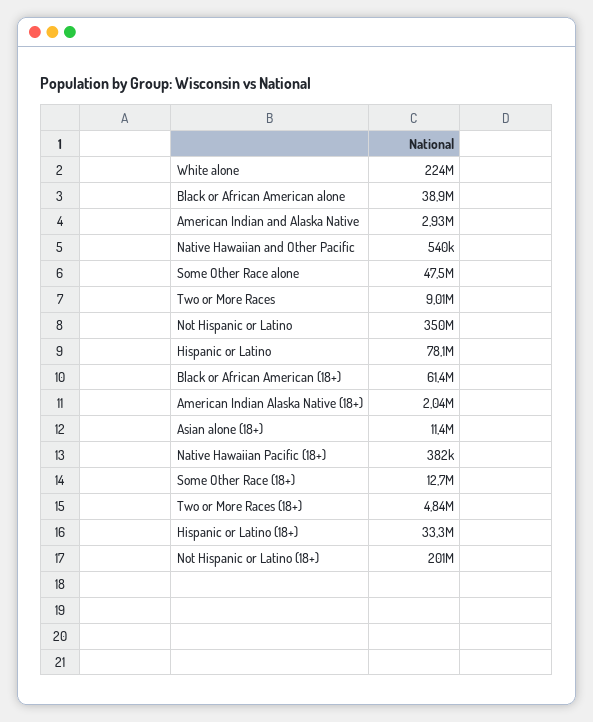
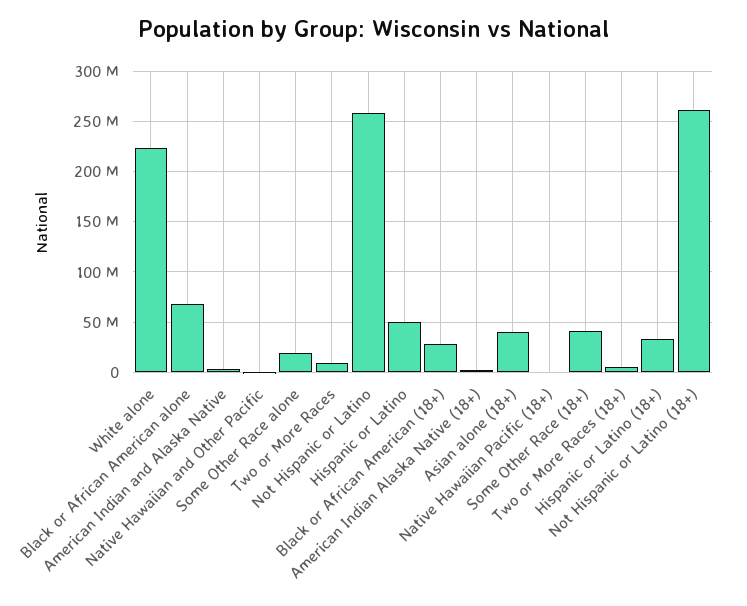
Black or African American alone: 38900000 -> 70000000
Some Other Race alone: 47500000 -> 20000000
Not Hispanic or Latino: 350000000 -> 260000000
Hispanic or Latino: 78100000 -> 50000000
Black or African American (18+): 61400000 -> 30000000
Asian alone (18+): 11400000 -> 40000000
Some Other Race (18+): 12700000 -> 40000000
Not Hispanic or Latino (18+): 201000000 -> 260000000

